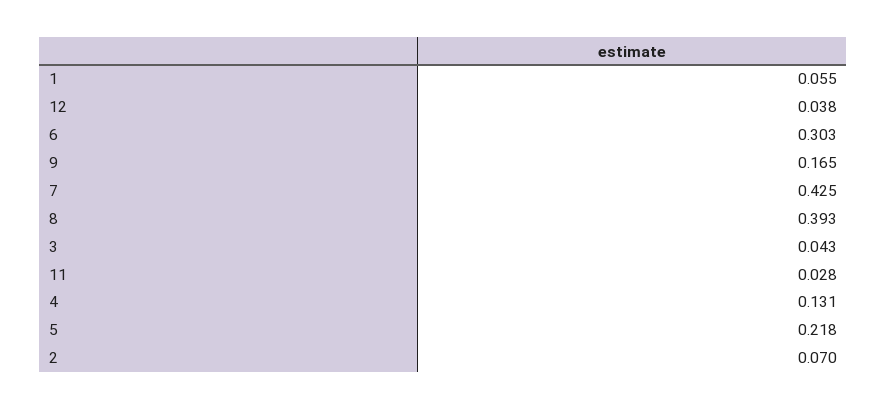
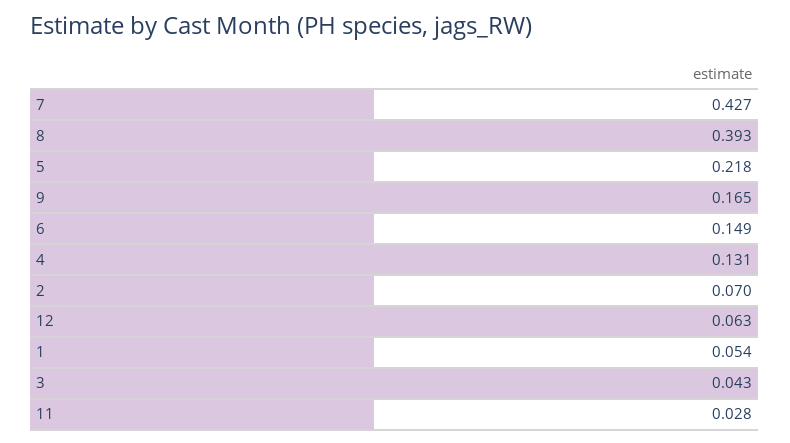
1: 0.055 -> 0.054
12: 0.038 -> 0.063
6: 0.303 -> 0.149
7: 0.425 -> 0.427

